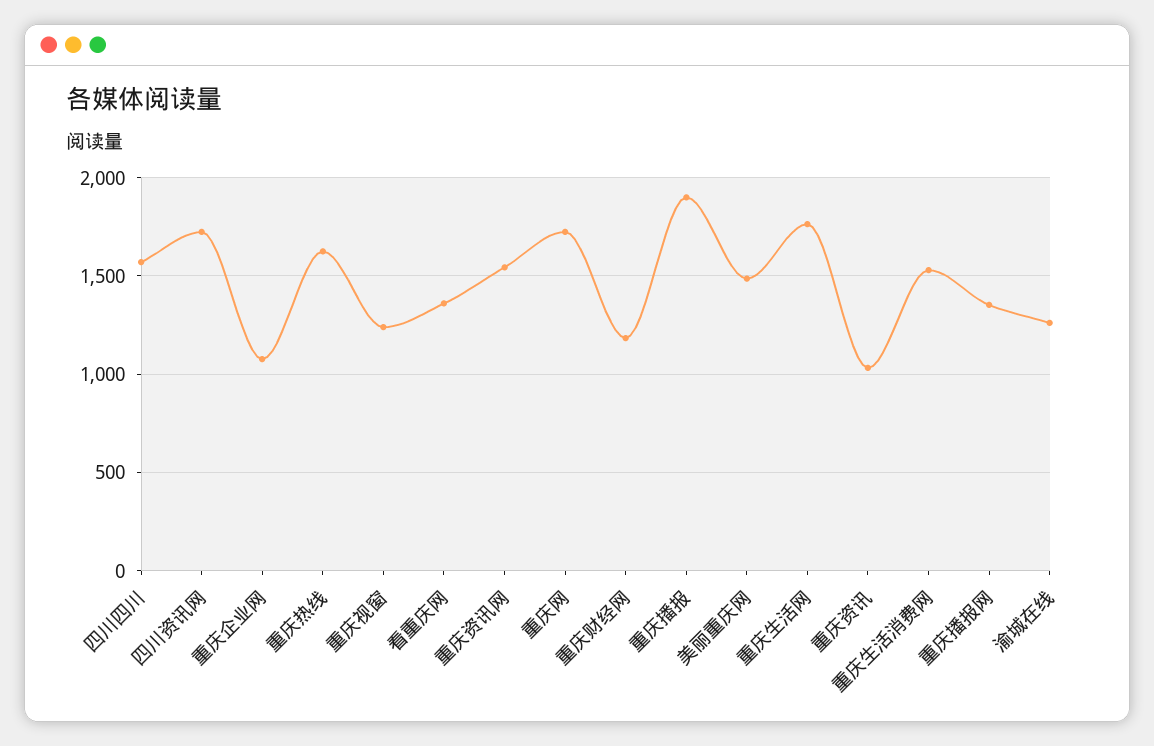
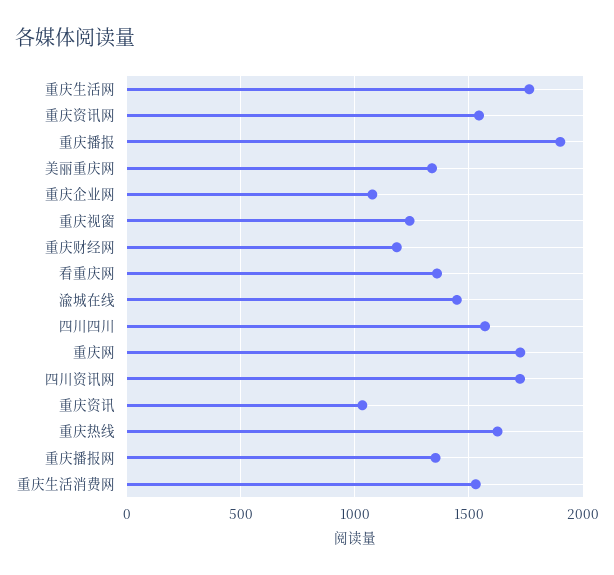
美丽重庆网: 1500 -> 1350
渝城在线: 1250 -> 1450

